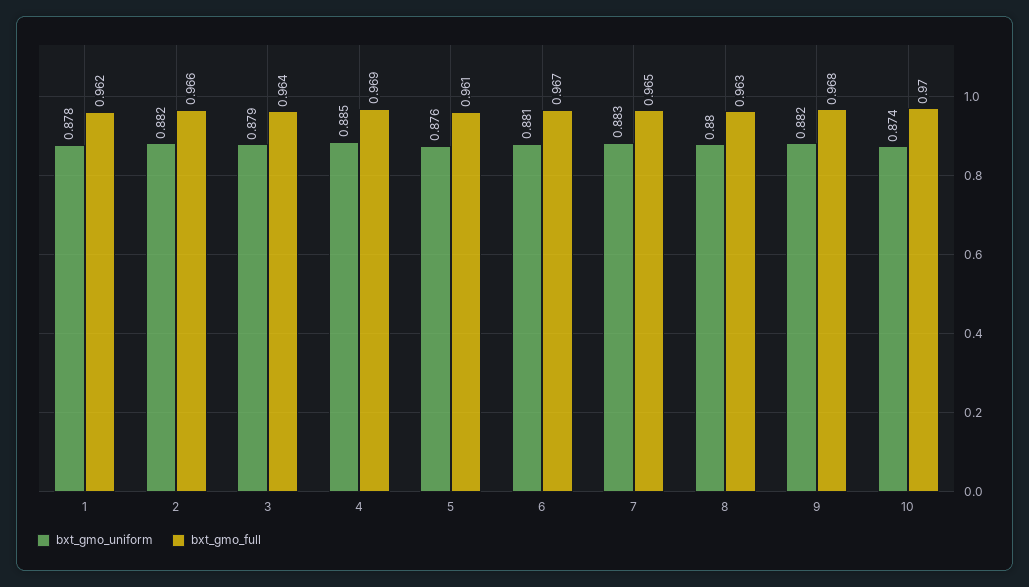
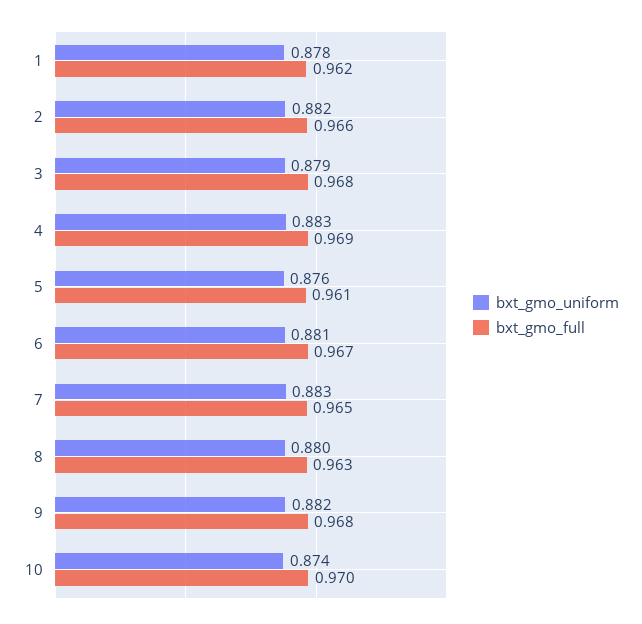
bxt_gmo_full, 3: 0.964 -> 0.968
bxt_gmo_uniform, 4: 0.885 -> 0.883

